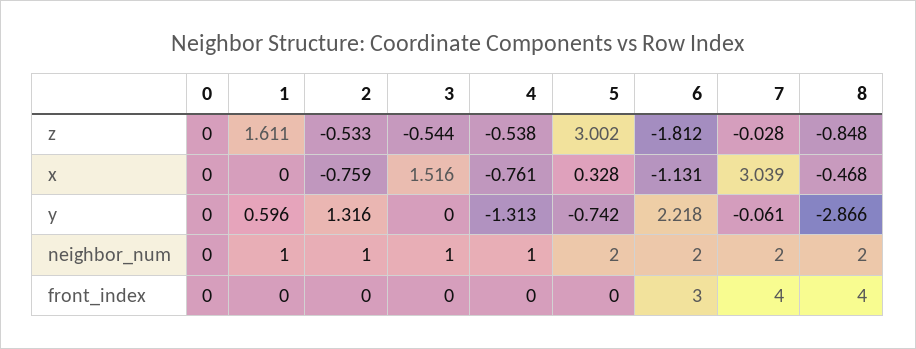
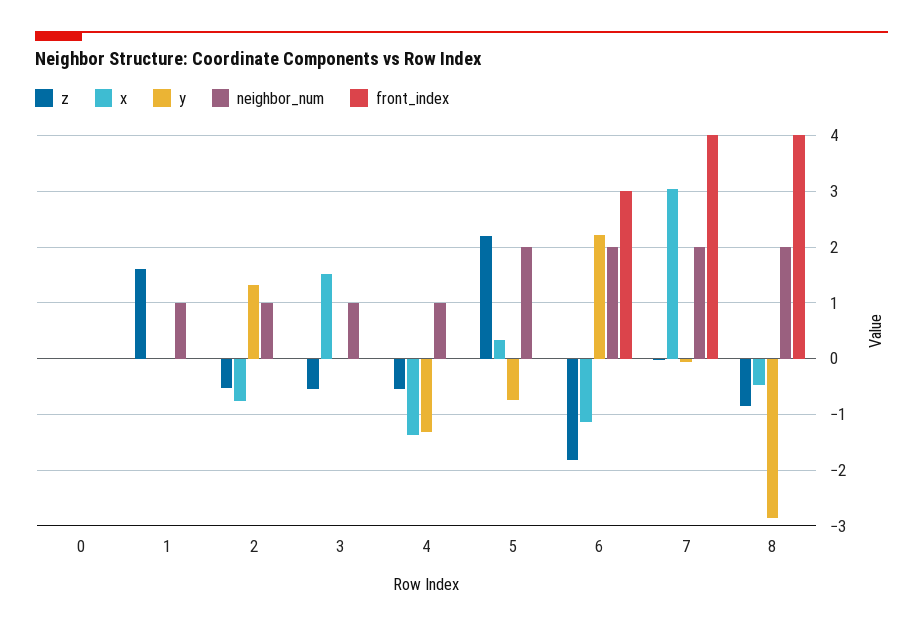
z, 5: 3.002 -> 2.2
x, 4: -0.761 -> -1.4
y, 1: 0.596 -> 0

